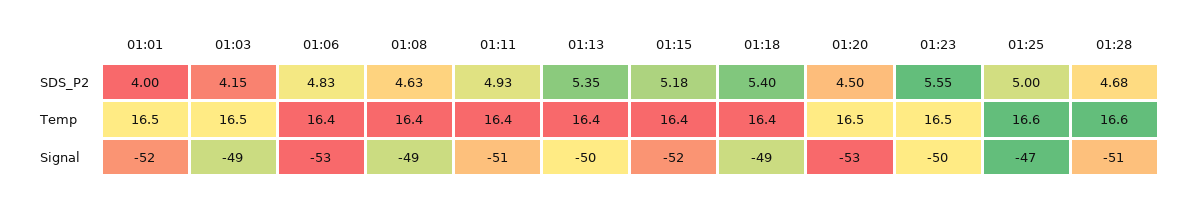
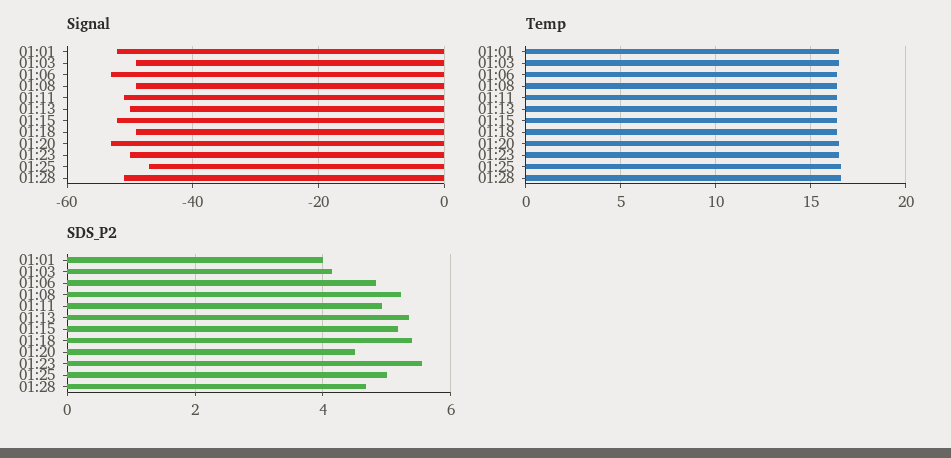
SDS_P2, 01:08: 4.63 -> 5.2

